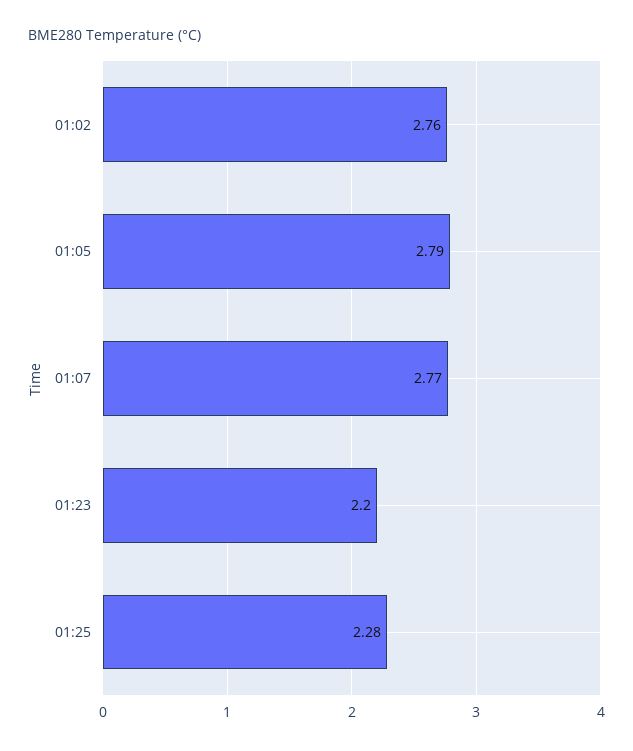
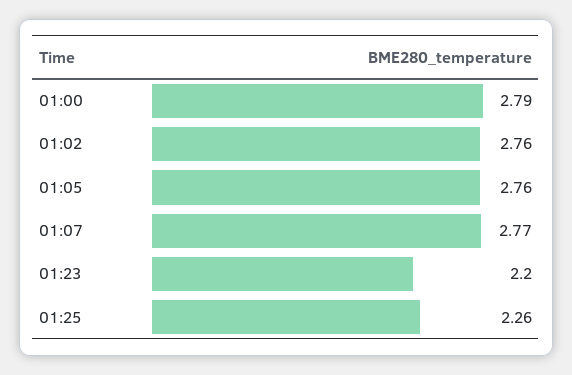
01:05: 2.79 -> 2.76
01:25: 2.28 -> 2.26
01:00: none -> 2.79

